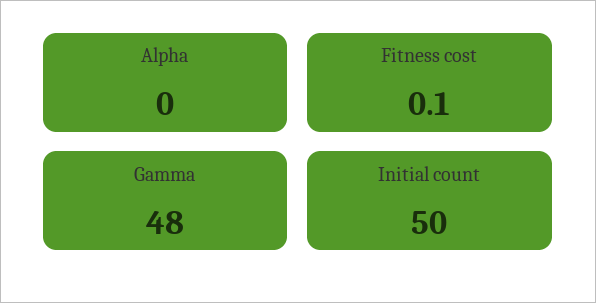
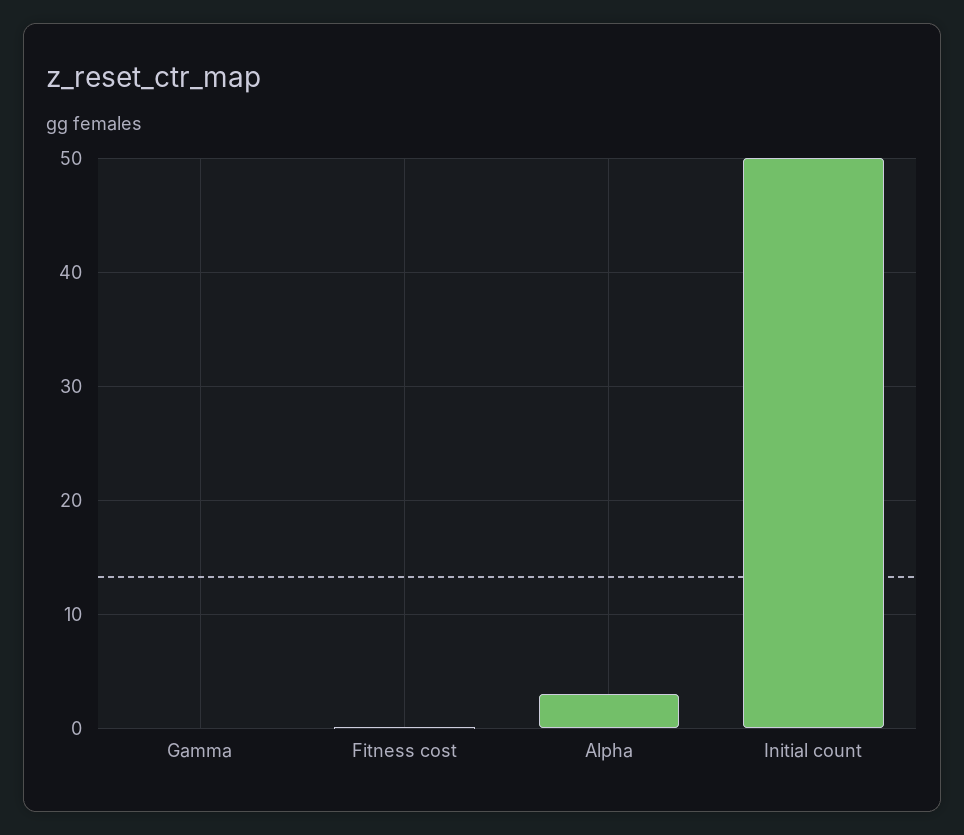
Alpha: 0 -> 3
Gamma: 48 -> 0

